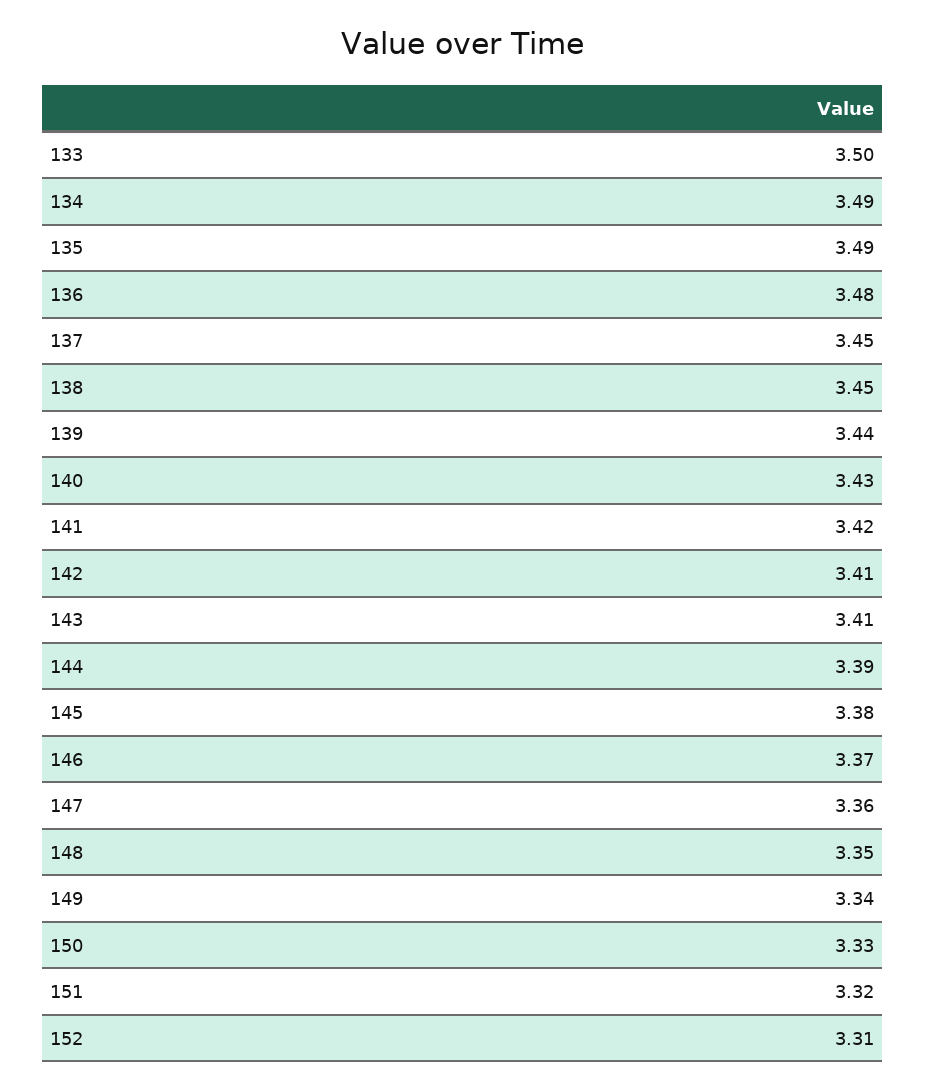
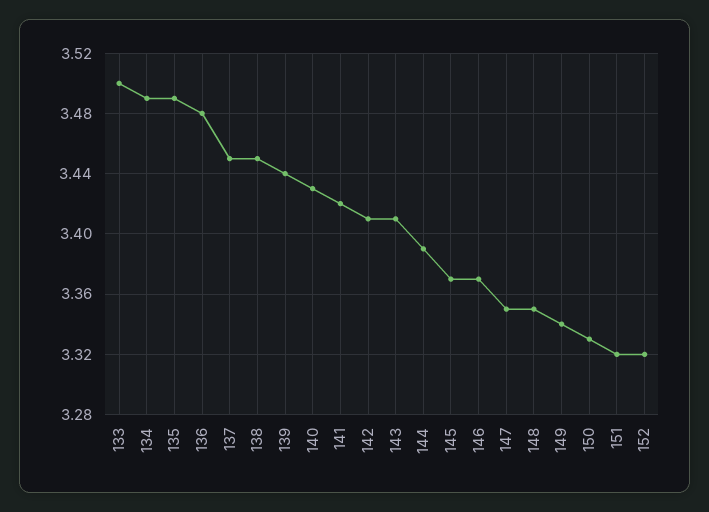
145: 3.38 -> 3.37
147: 3.36 -> 3.35
152: 3.31 -> 3.32

